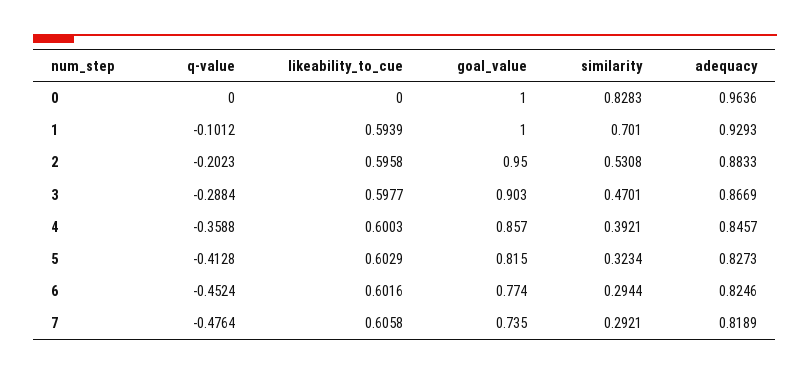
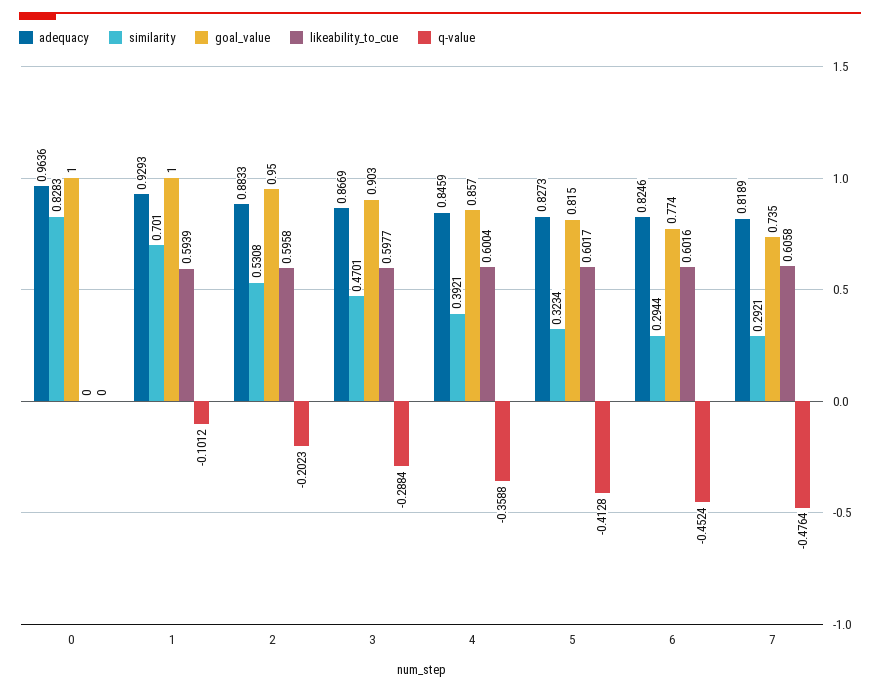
likeability_to_cue, 4: 0.6003 -> 0.6004
adequacy, 4: 0.8457 -> 0.8459
likeability_to_cue, 5: 0.6029 -> 0.6017

